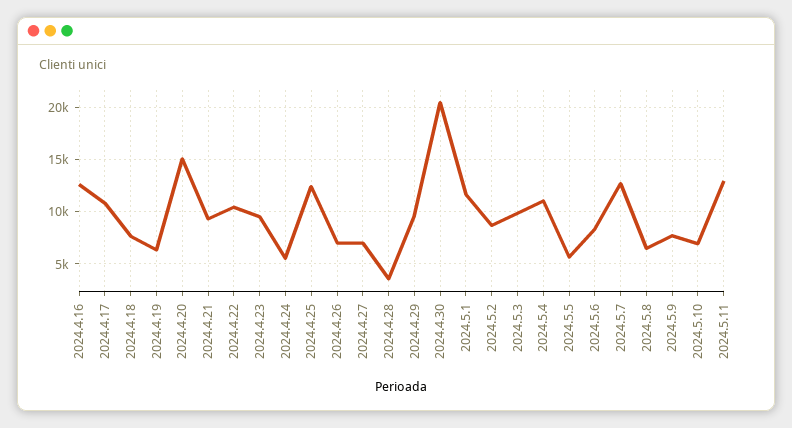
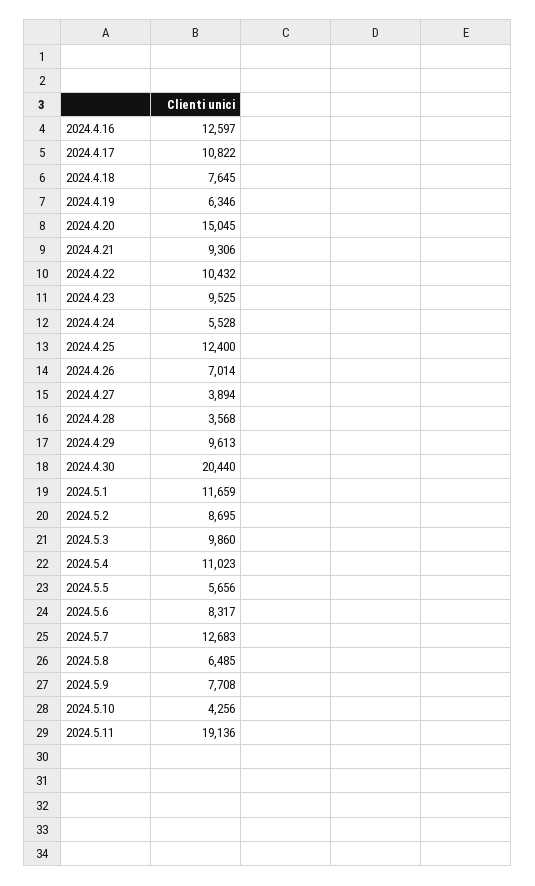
2024.4.27: 7000 -> 3894
2024.5.10: 7000 -> 4256
2024.5.11: 13000 -> 19136

